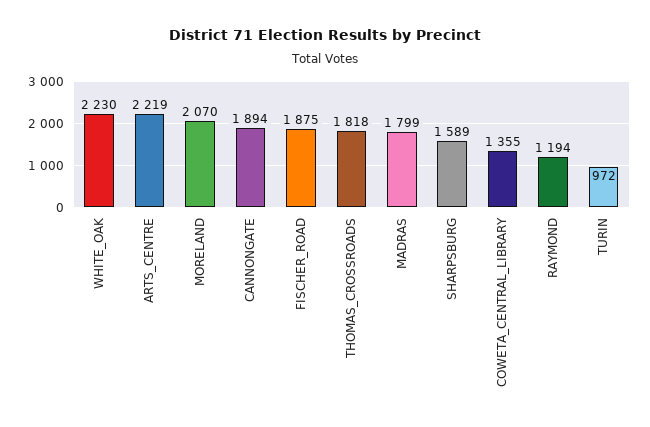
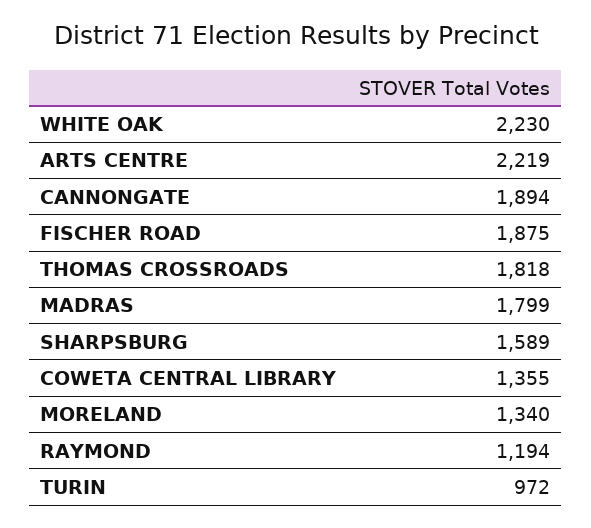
MORELAND: 2070 -> 1340

